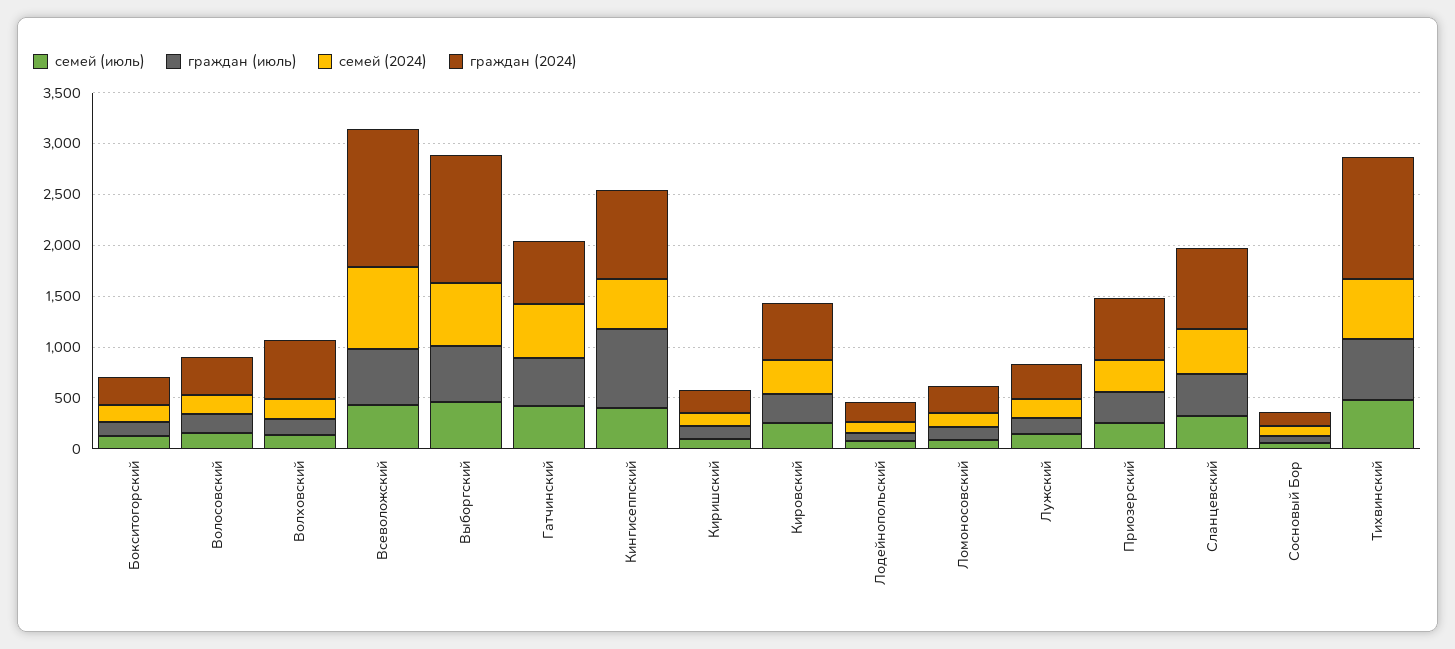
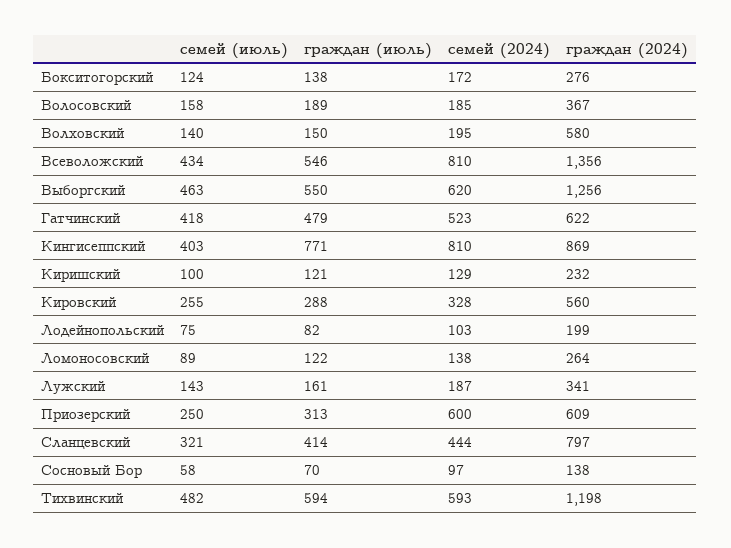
семей (2024), Кингисеппский: 500 -> 810
семей (2024), Приозерский: 300 -> 600

